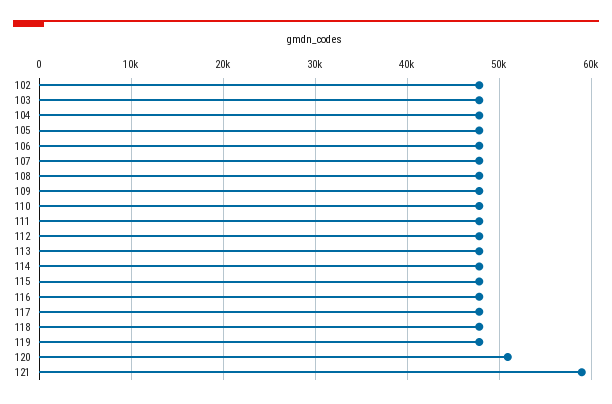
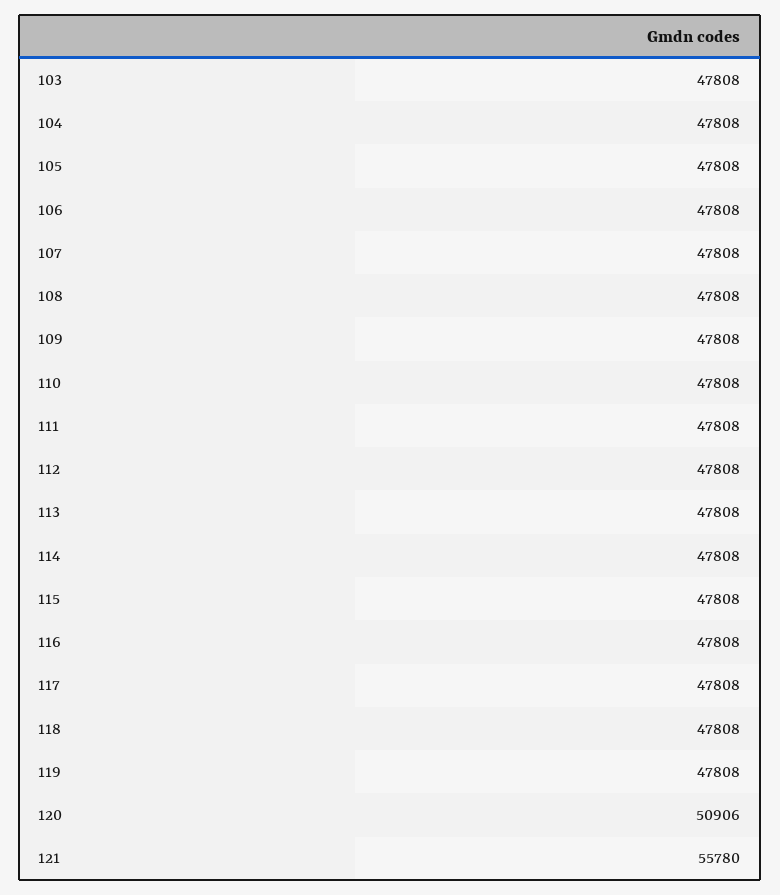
102: 48000 -> none
121: 59000 -> 55780

